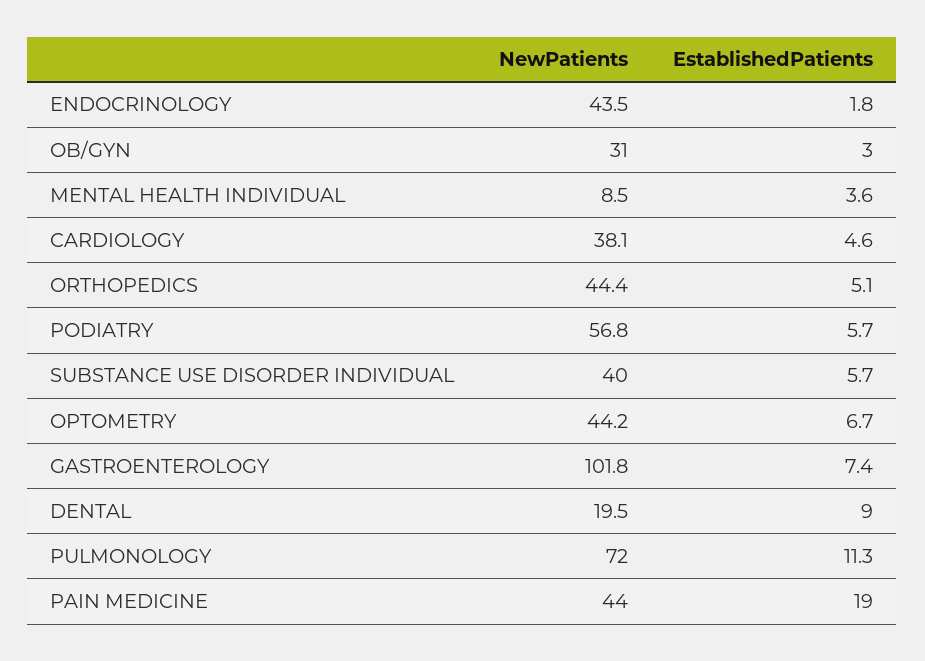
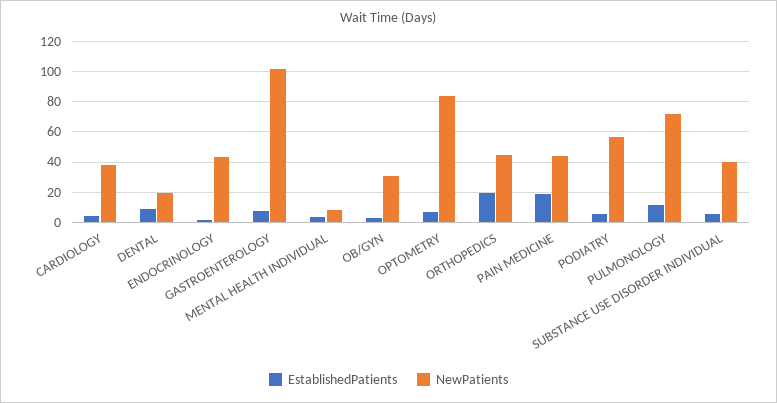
EstablishedPatients, ORTHOPEDICS: 5.1 -> 20
NewPatients, OPTOMETRY: 44.2 -> 85

